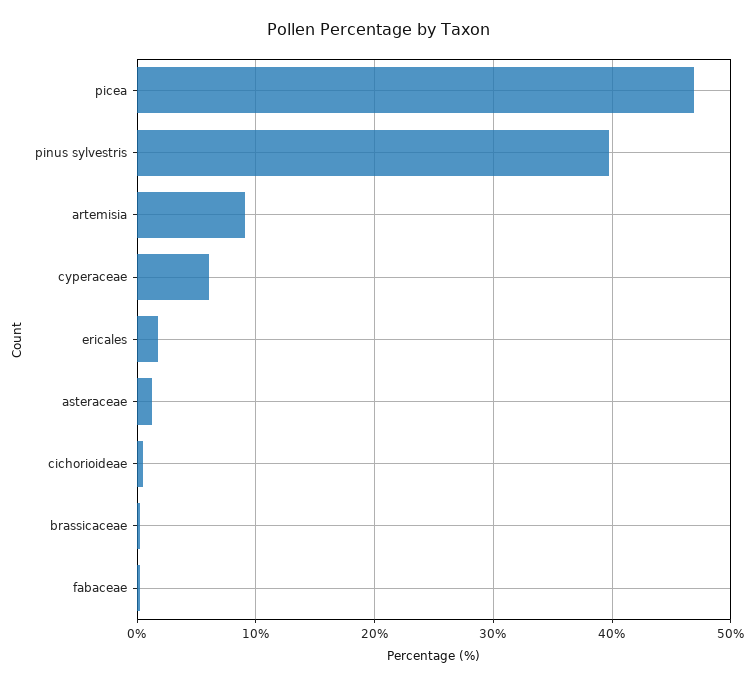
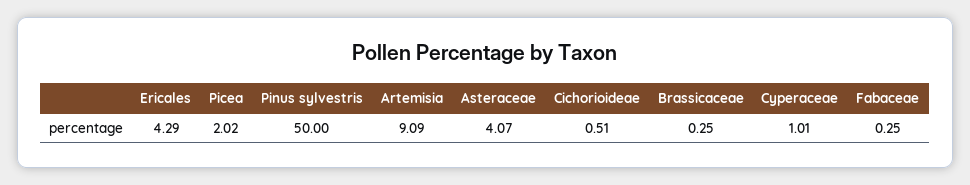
picea: 47 -> 2.02
pinus sylvestris: 40 -> 50
cyperaceae: 6 -> 1.01
ericales: 2 -> 4.29
asteraceae: 1 -> 4.07

